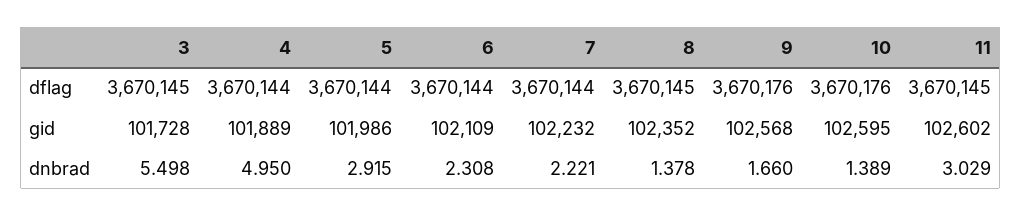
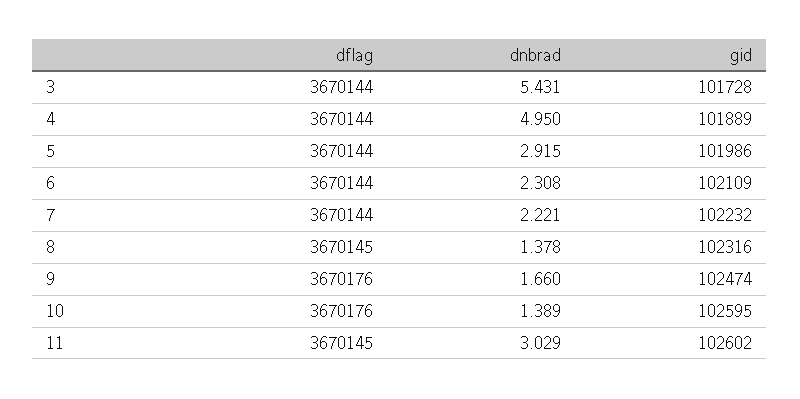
3, dflag: 3670145 -> 3670144
8, gid: 102352 -> 102316
9, gid: 102568 -> 102474
3, dnbrad: 5.498 -> 5.431

